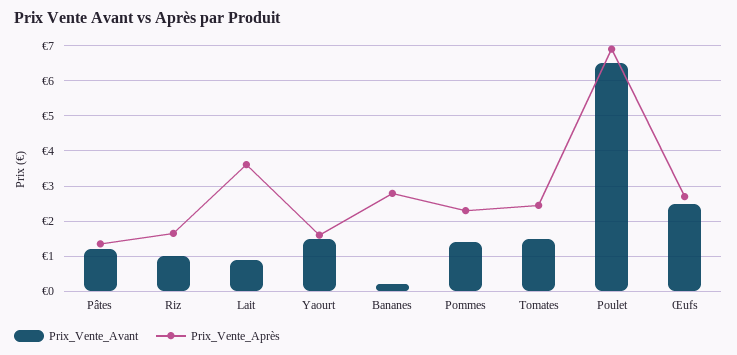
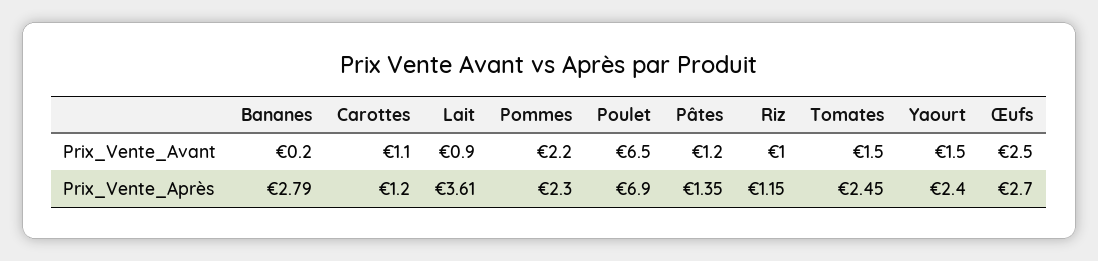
Prix_Vente_Après, Riz: 1.6 -> 1.15
Prix_Vente_Après, Yaourt: 1.6 -> 2.4
Prix_Vente_Avant, Pommes: 1.4 -> 2.2
Prix_Vente_Avant, Carottes: none -> 1.1
Prix_Vente_Après, Carottes: none -> 1.2

